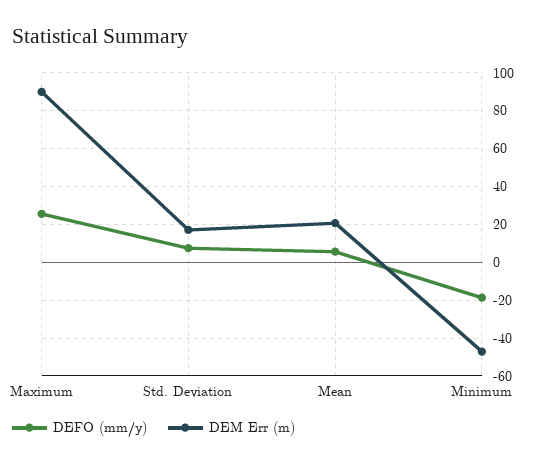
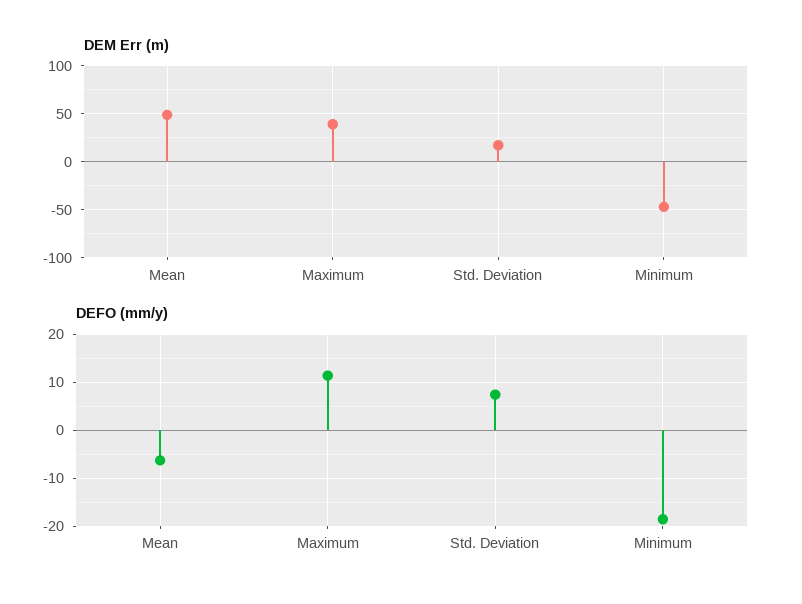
DEFO (mm/y), Maximum: 25 -> 12
DEM Err (m), Maximum: 90 -> 40
DEFO (mm/y), Mean: 5 -> -6
DEM Err (m), Mean: 20 -> 50

